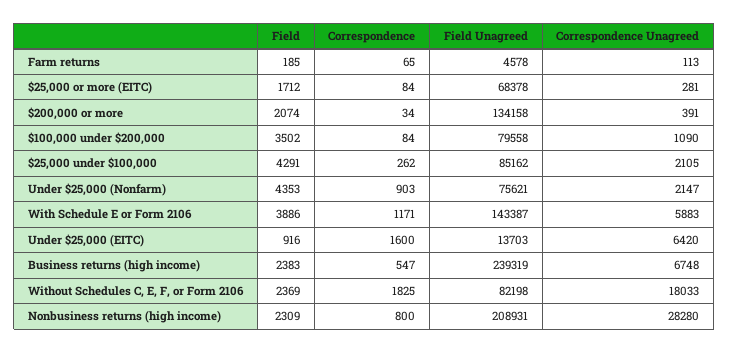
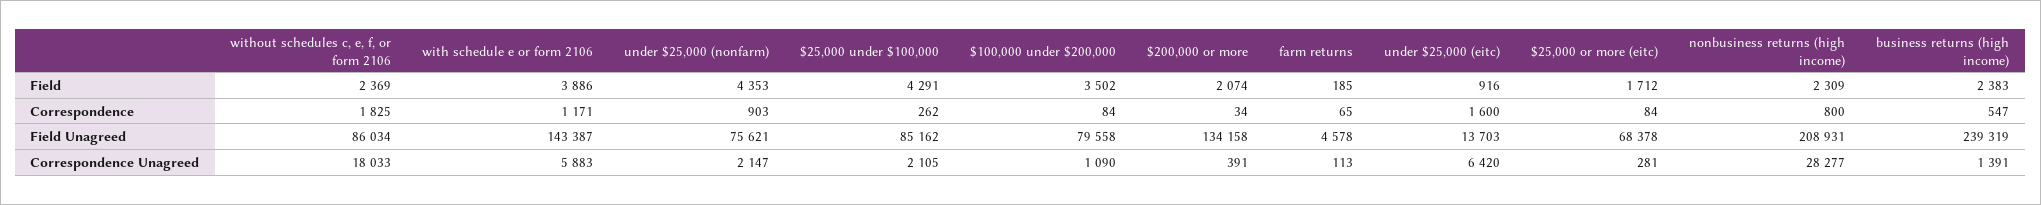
Correspondence Unagreed, Business returns (high income): 6748 -> 1391
Field Unagreed, Without Schedules C, E, F, or Form 2106: 82198 -> 86034
Correspondence Unagreed, Nonbusiness returns (high income): 28280 -> 28277

